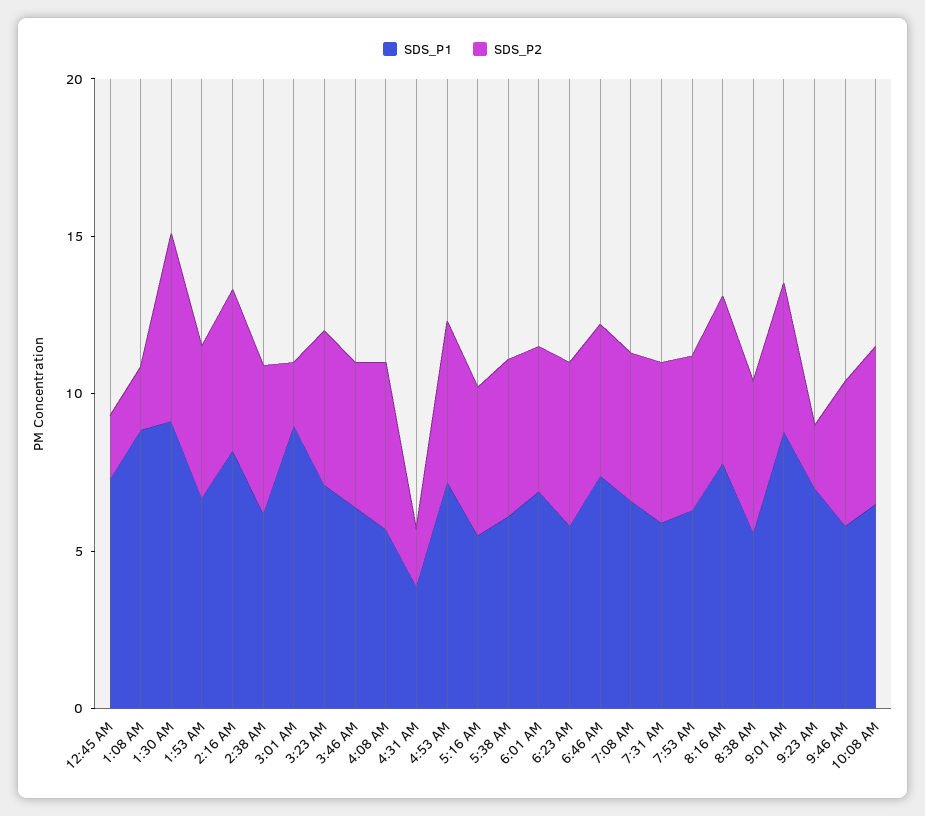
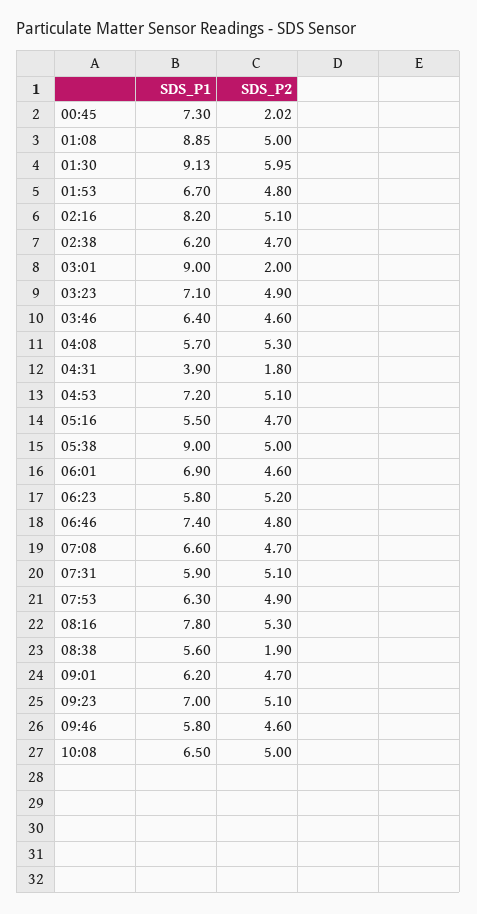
SDS_P2, 1:08 AM: 2 -> 5
SDS_P1, 5:38 AM: 6 -> 9
SDS_P2, 8:38 AM: 5 -> 1.9
SDS_P1, 9:01 AM: 9 -> 6.2
SDS_P2, 9:23 AM: 2 -> 5.1

